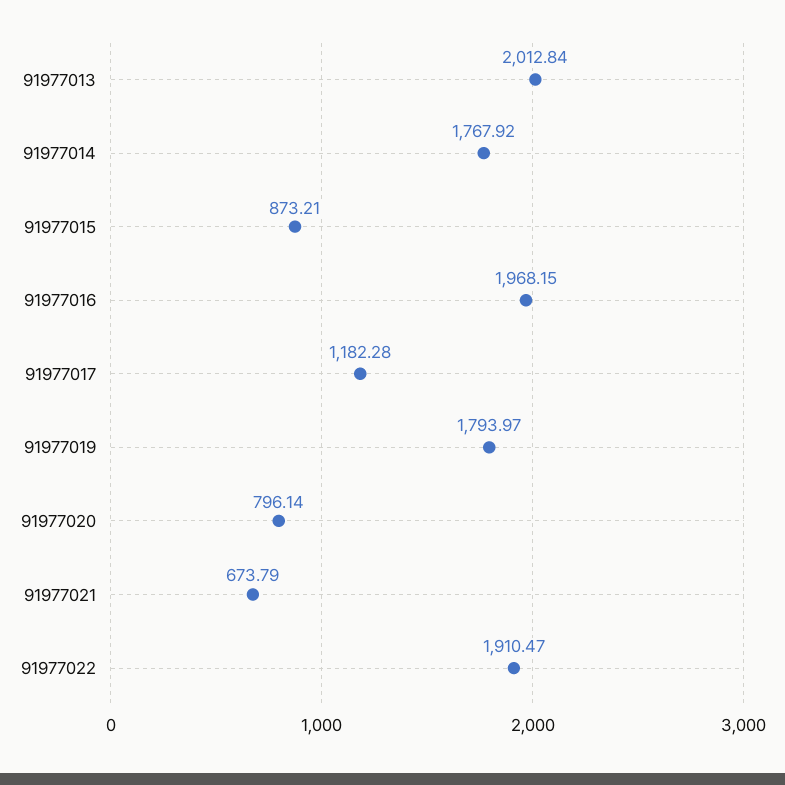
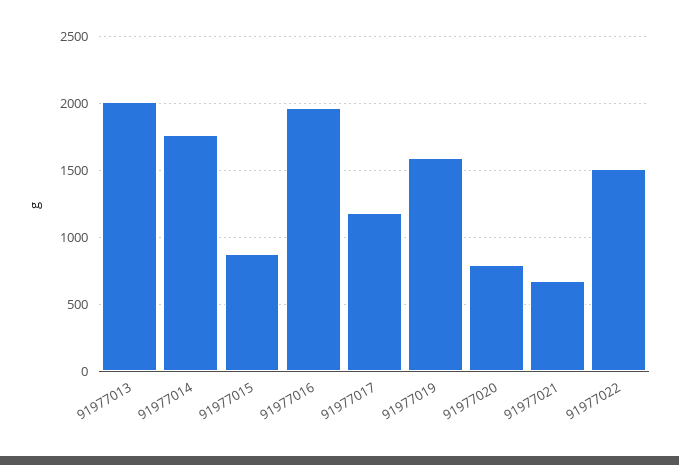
91977019: 1793.97 -> 1600
91977022: 1910.47 -> 1500

